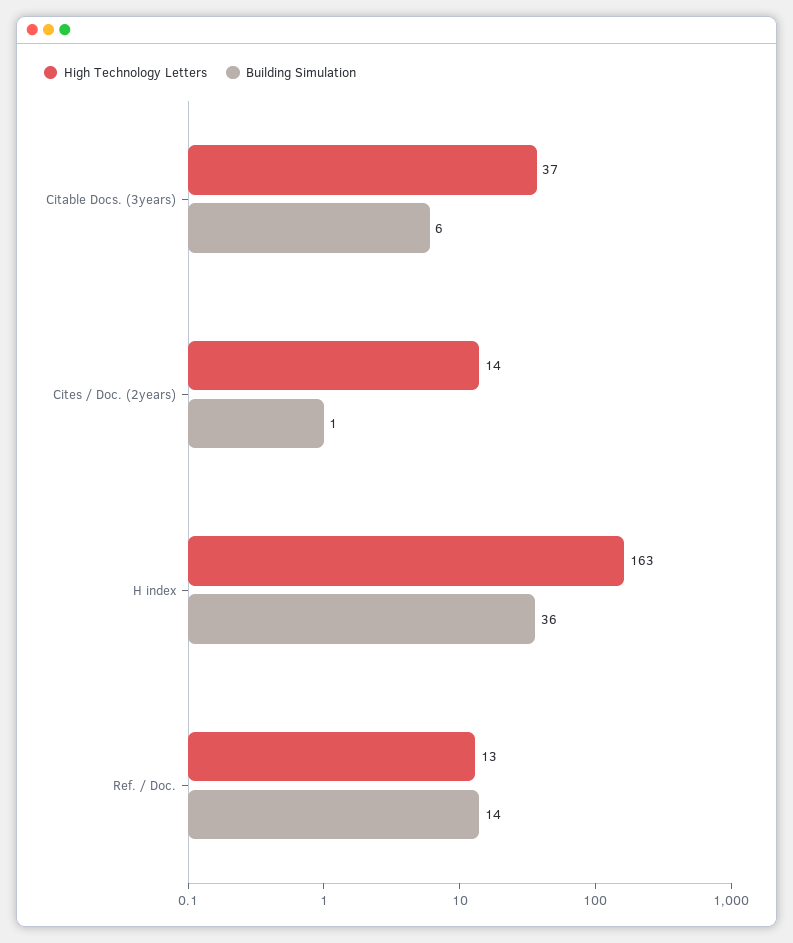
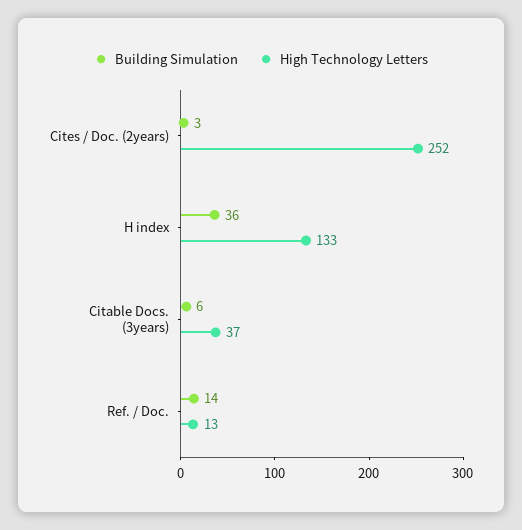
High Technology Letters, Cites / Doc. (2years): 14 -> 252
Building Simulation, Cites / Doc. (2years): 1 -> 3
High Technology Letters, H index: 163 -> 133

